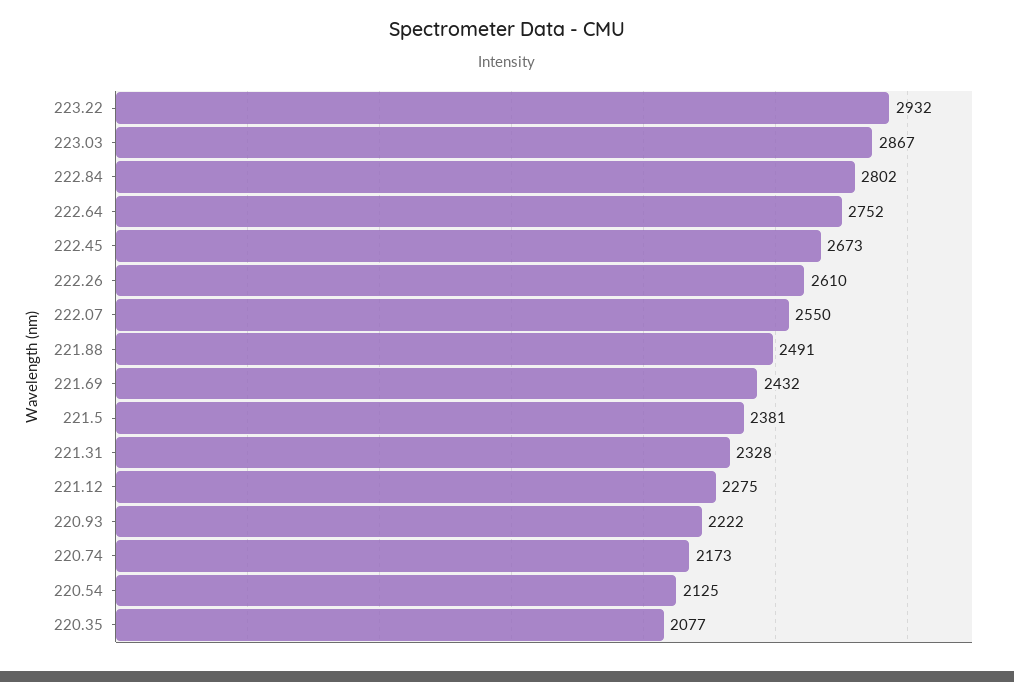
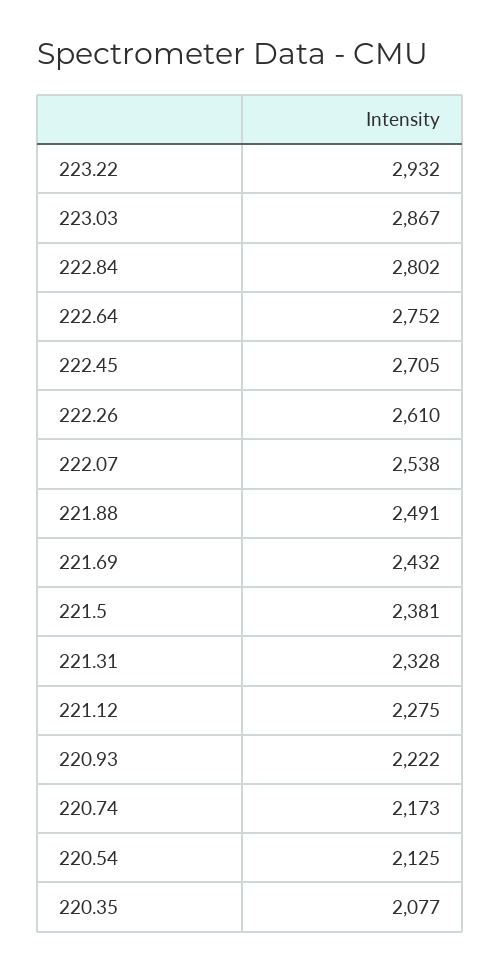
222.45: 2673 -> 2705
222.07: 2550 -> 2538

